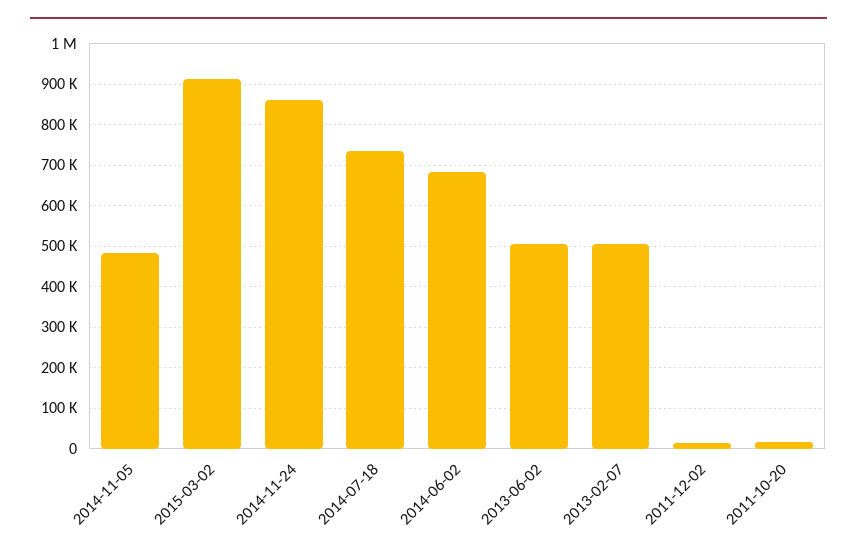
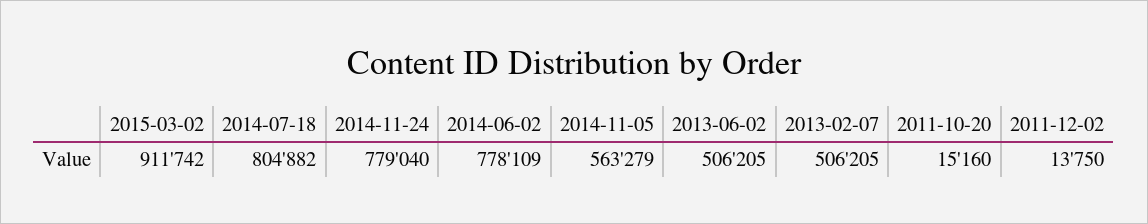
2014-11-05: 480000 -> 563279
2014-11-24: 860000 -> 779040
2014-07-18: 740000 -> 804882
2014-06-02: 680000 -> 778109

